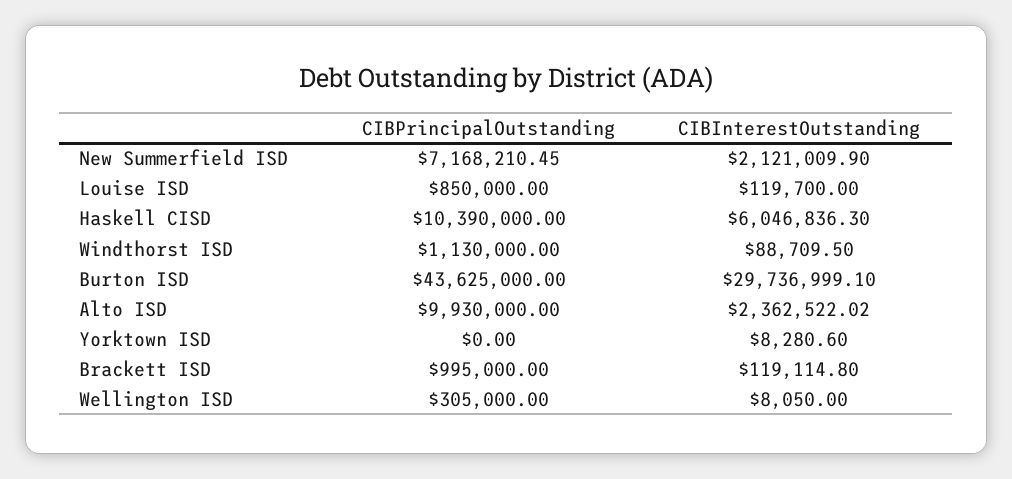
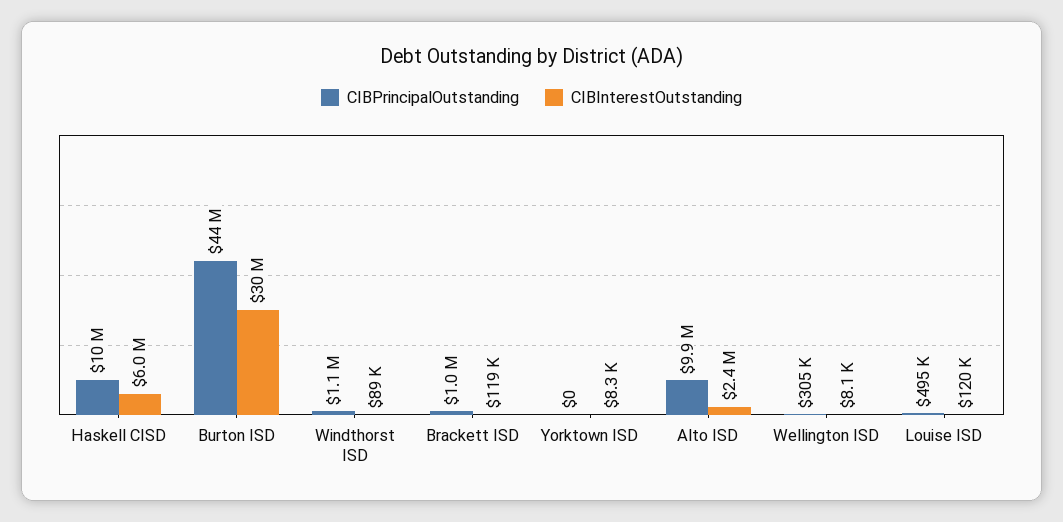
CIBPrincipalOutstanding, New Summerfield ISD: 7168210.45 -> none
CIBInterestOutstanding, New Summerfield ISD: 2121009.9 -> none
CIBPrincipalOutstanding, Louise ISD: 850000 -> 495000

